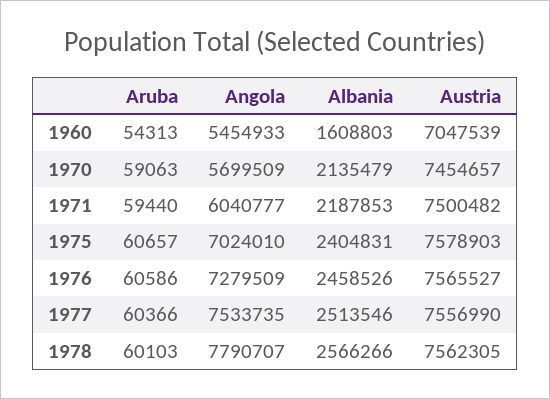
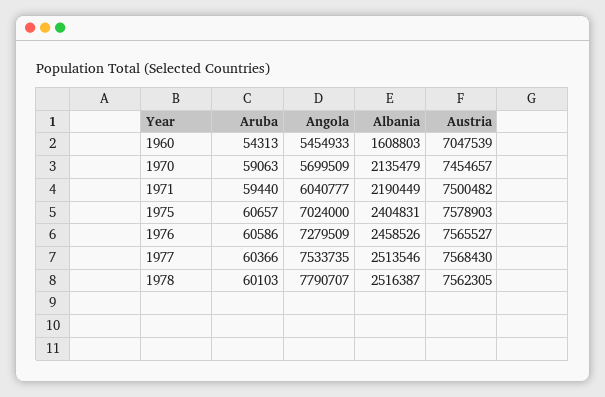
Albania, 1971: 2187853 -> 2190449
Angola, 1975: 7024010 -> 7024000
Austria, 1977: 7556990 -> 7568430
Albania, 1978: 2566266 -> 2516387

